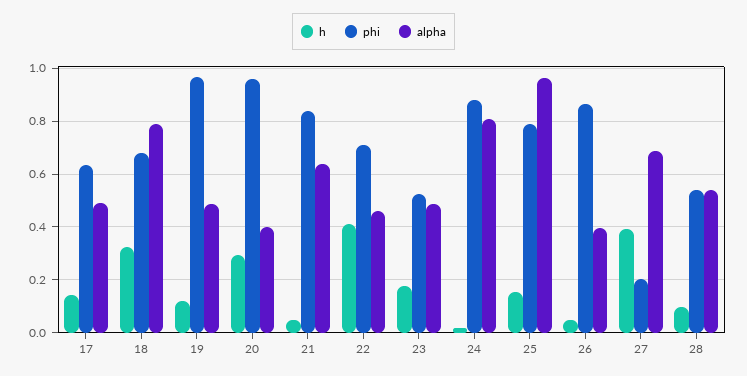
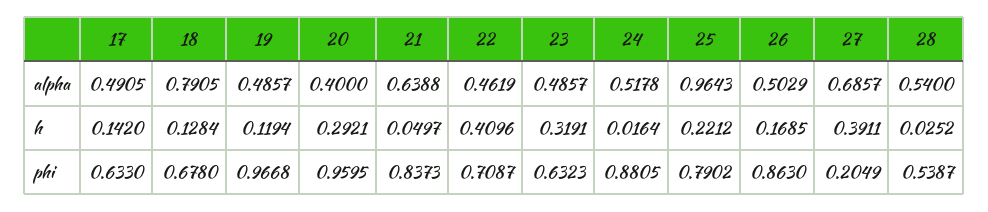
h, 18: 0.325 -> 0.1284
h, 23: 0.175 -> 0.3191
phi, 23: 0.525 -> 0.6323
alpha, 24: 0.8 -> 0.5178
h, 25: 0.15 -> 0.2212
h, 26: 0.05 -> 0.1685
alpha, 26: 0.4 -> 0.5029
h, 28: 0.1 -> 0.0252

